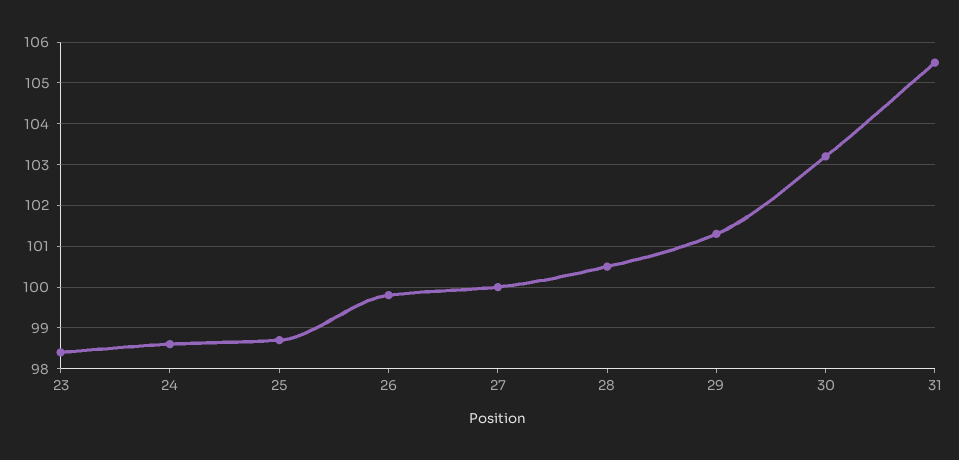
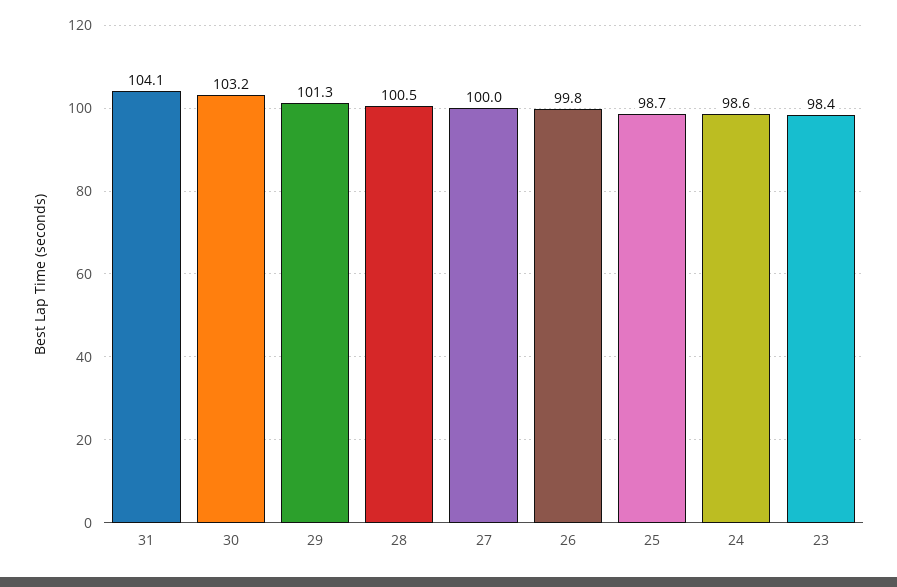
31: 105.5 -> 104.1

